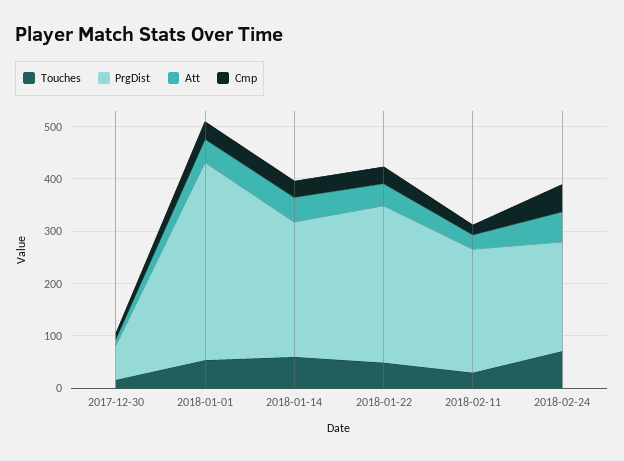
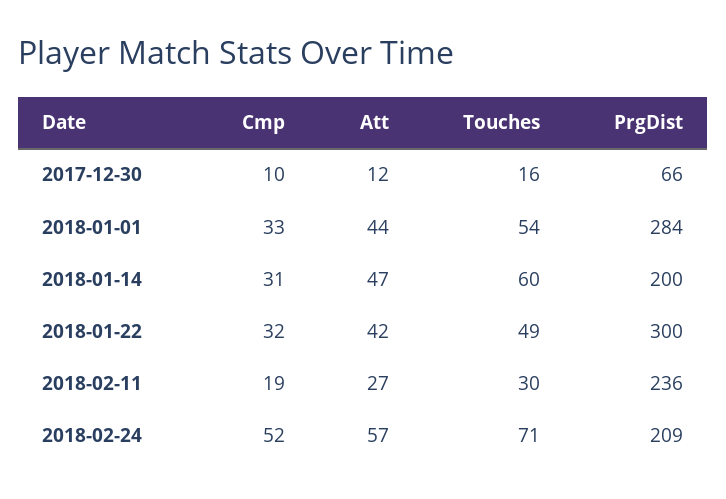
PrgDist, 2018-01-01: 380 -> 284
PrgDist, 2018-01-14: 260 -> 200

